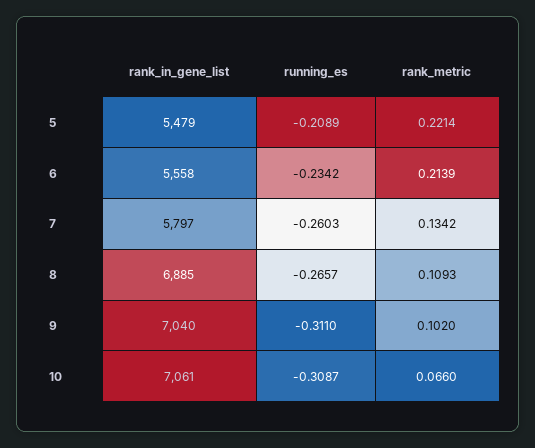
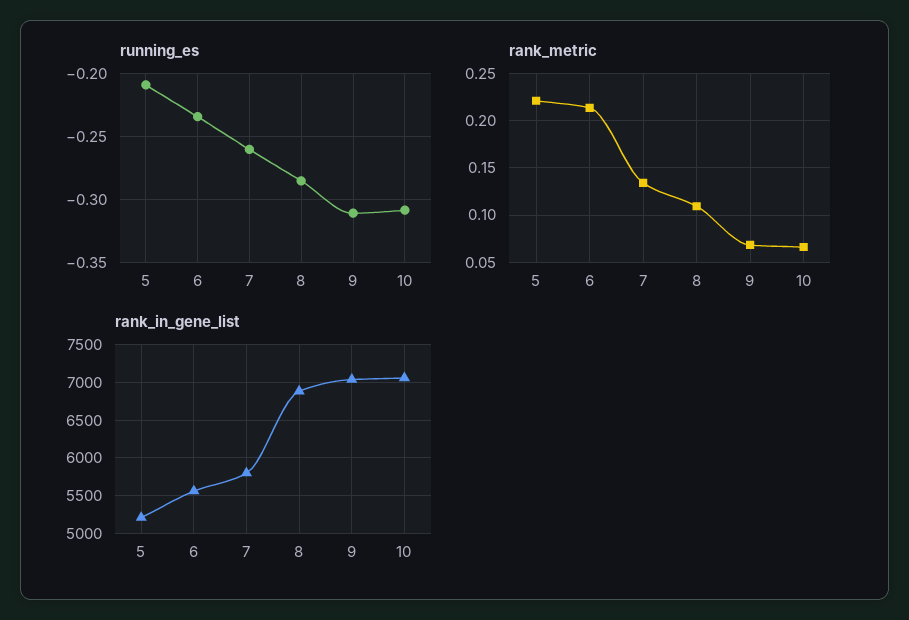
rank_in_gene_list, 5: 5479 -> 5200
running_es, 8: -0.2657 -> -0.285
rank_metric, 9: 0.102 -> 0.07

